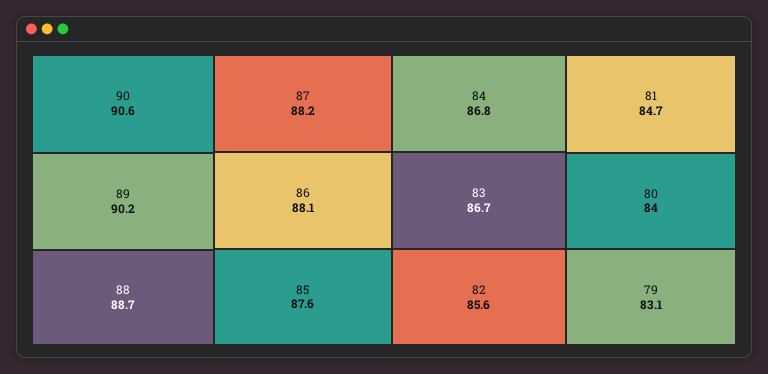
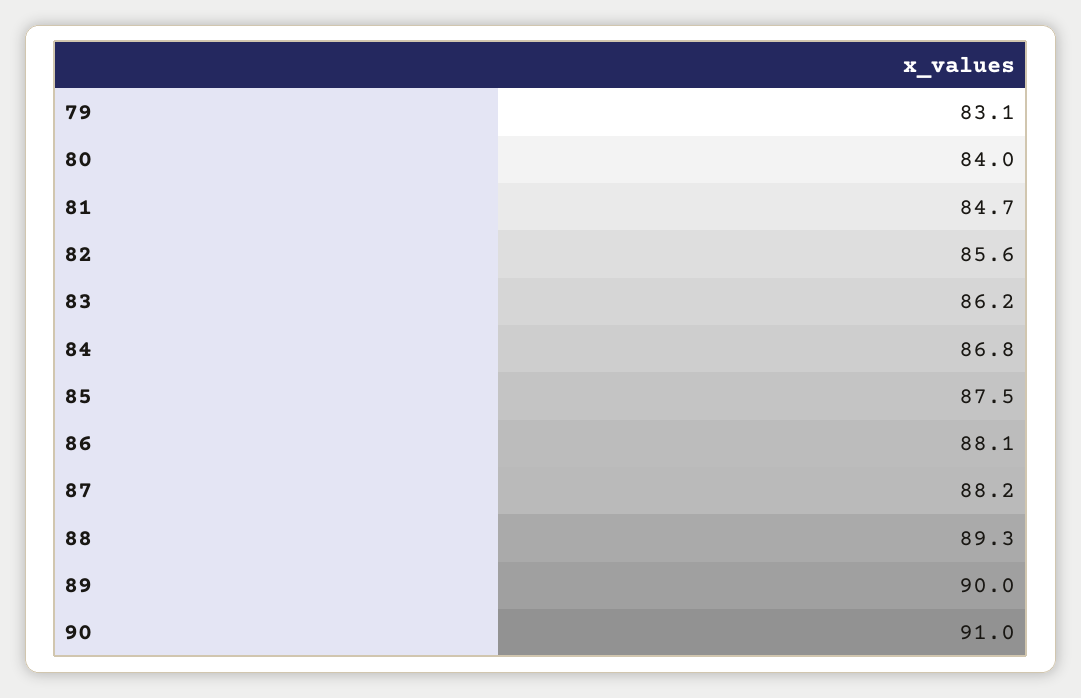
90: 90.6 -> 91
89: 90.2 -> 90
88: 88.7 -> 89.3
85: 87.6 -> 87.5
83: 86.7 -> 86.2

